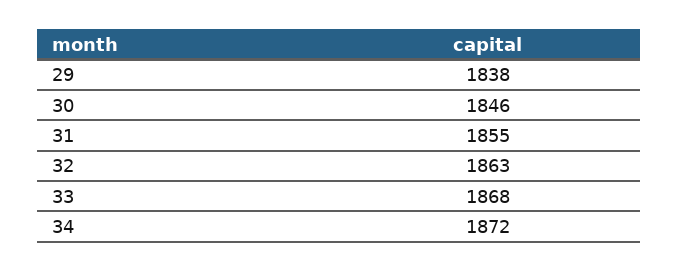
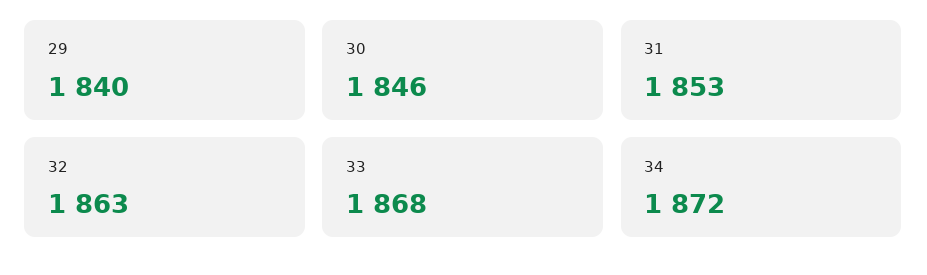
29: 1838 -> 1840
31: 1855 -> 1853

